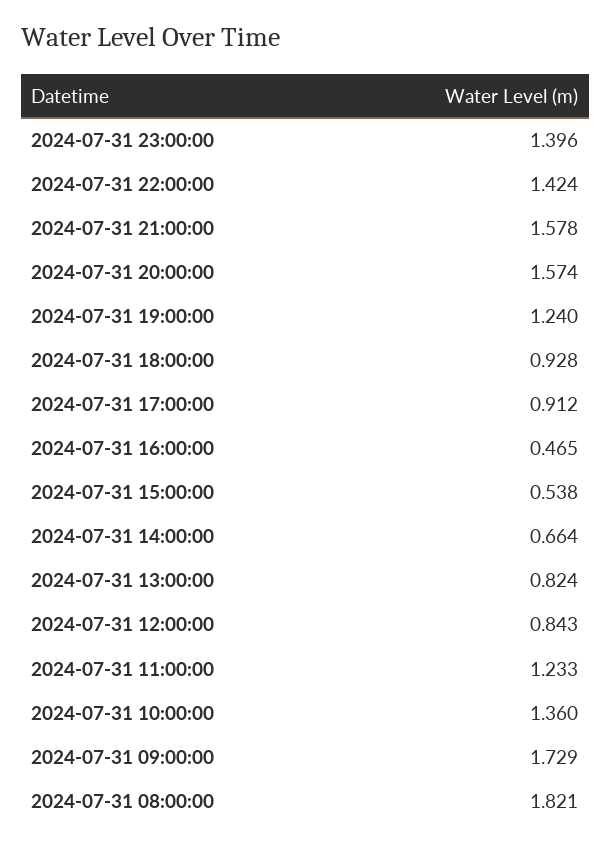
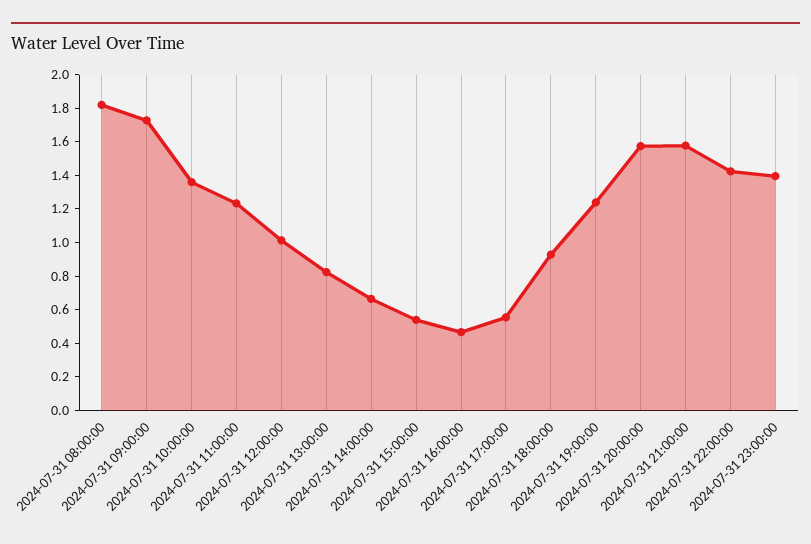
2024-07-31 17:00:00: 0.912 -> 0.55
2024-07-31 12:00:00: 0.843 -> 1

